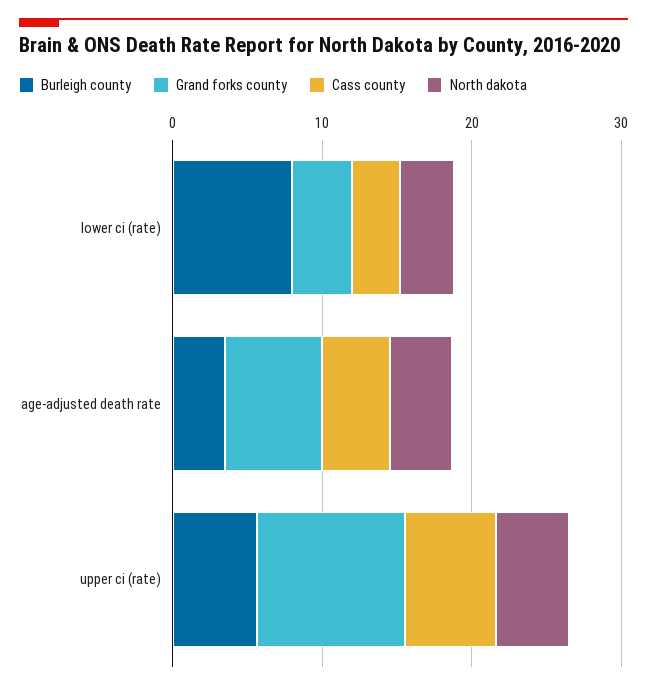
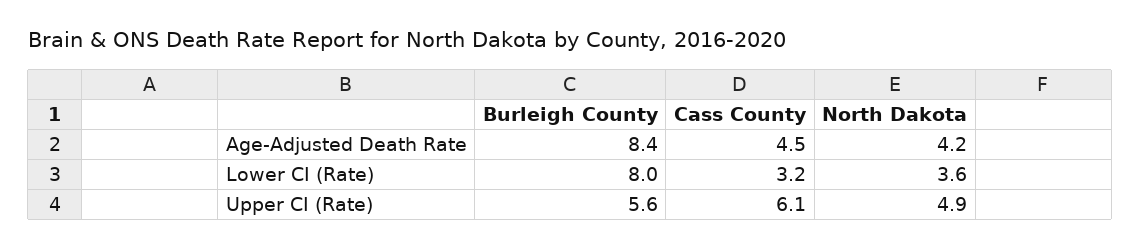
Grand forks county, lower ci (rate): 4 -> none
Burleigh county, age-adjusted death rate: 4 -> 8.4
Grand forks county, age-adjusted death rate: 6 -> none
Grand forks county, upper ci (rate): 10 -> none

